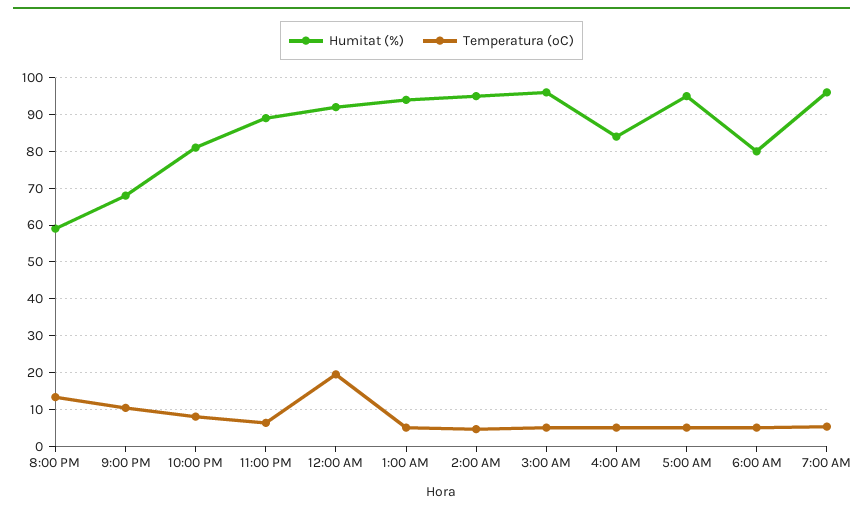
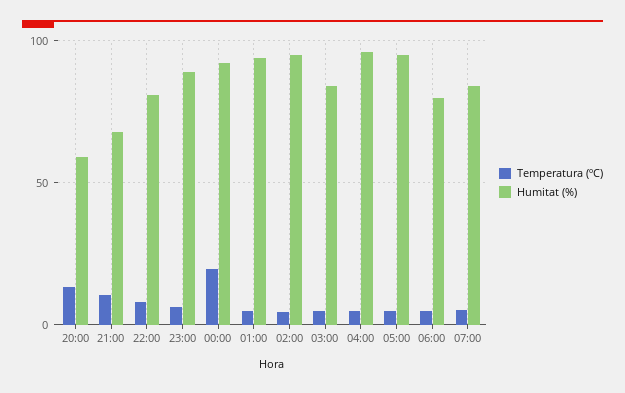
Humitat (%), 3:00 AM: 96 -> 85
Humitat (%), 4:00 AM: 84 -> 95
Humitat (%), 7:00 AM: 96 -> 85

